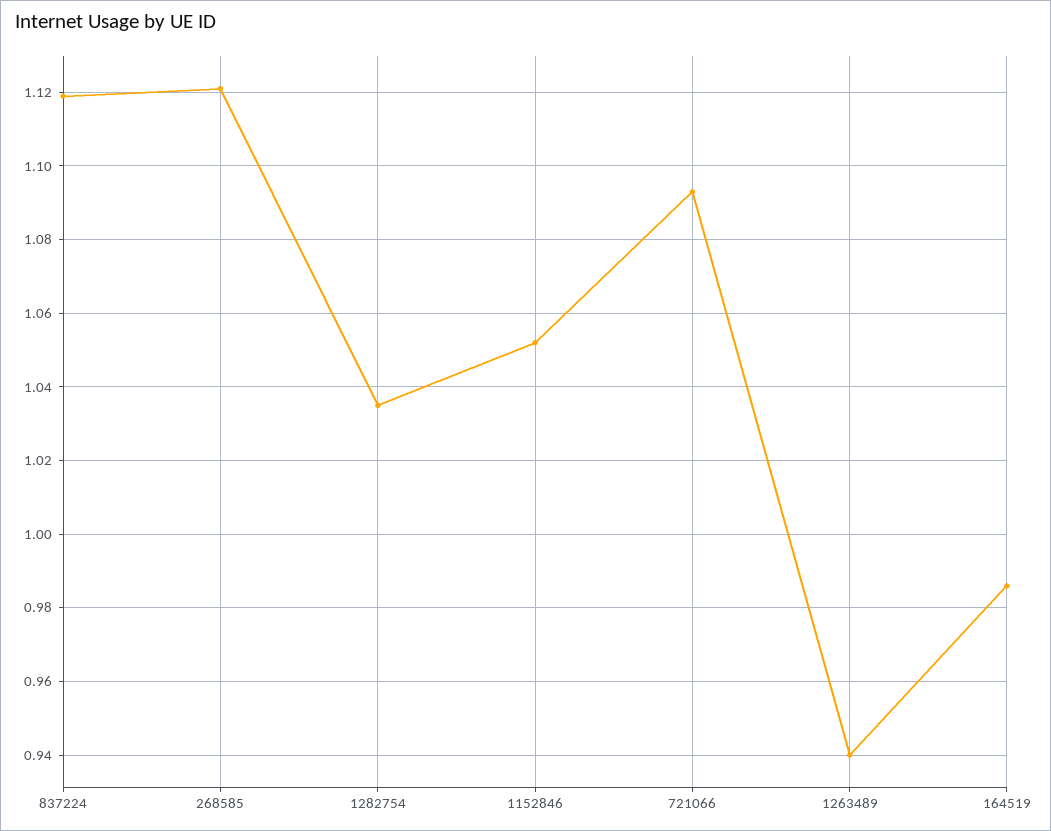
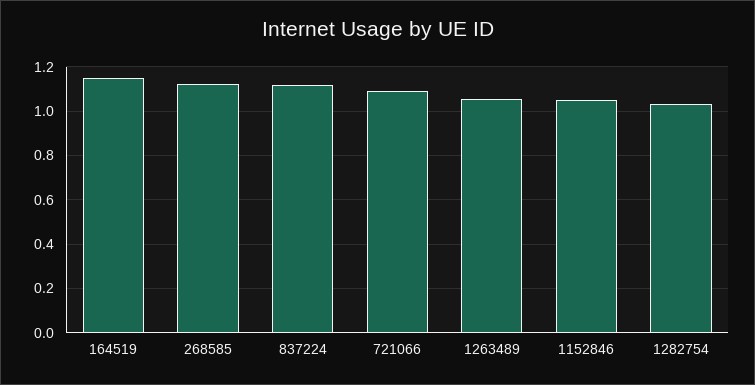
1263489: 0.94 -> 1.05
164519: 0.985 -> 1.15

